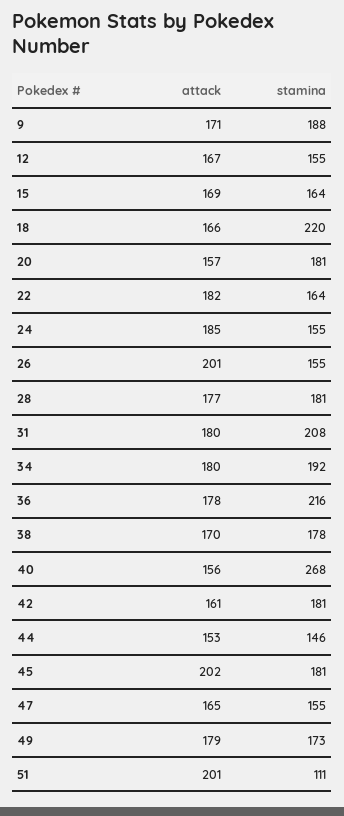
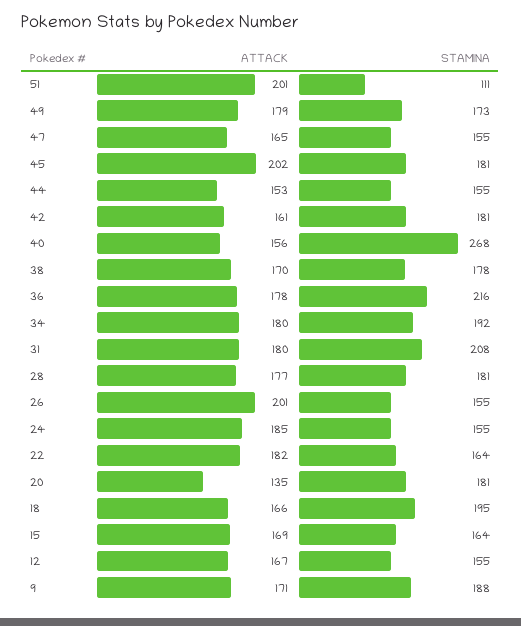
stamina, 18: 220 -> 195
attack, 20: 157 -> 135
stamina, 44: 146 -> 155

